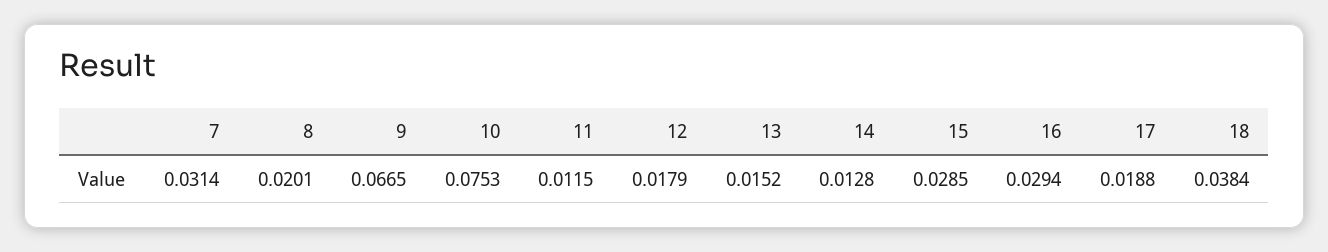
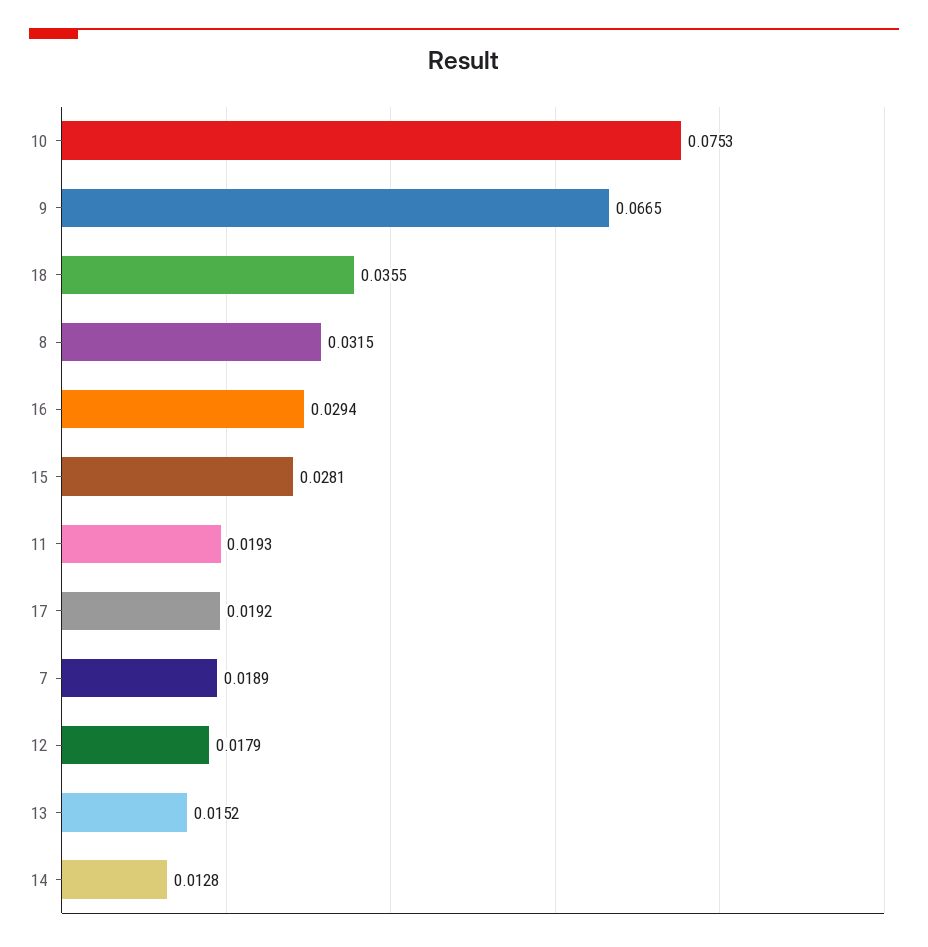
7: 0.0314 -> 0.0189
8: 0.0201 -> 0.0315
11: 0.0115 -> 0.0193
15: 0.0285 -> 0.0281
17: 0.0188 -> 0.0192
18: 0.0384 -> 0.0355

